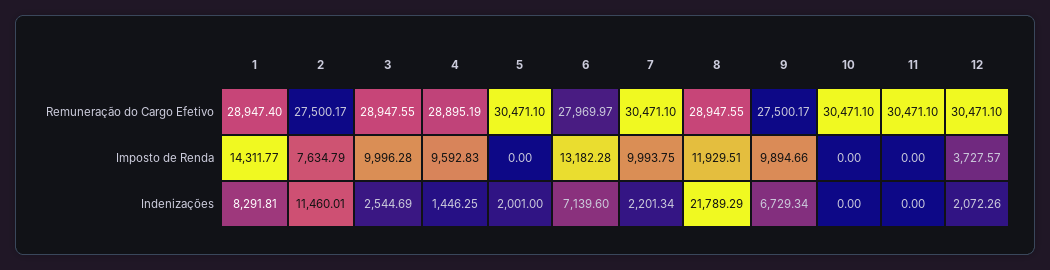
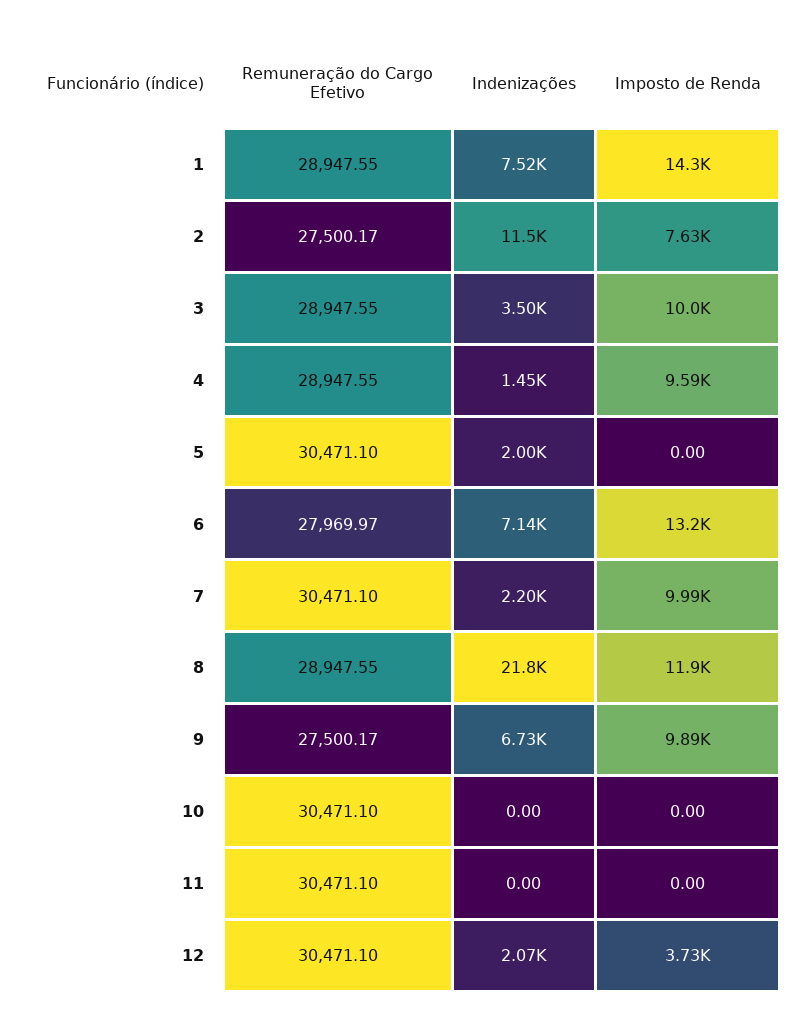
1, Remuneração do Cargo Efetivo: 28947.4 -> 28947.55
4, Remuneração do Cargo Efetivo: 28895.19 -> 28947.55
1, Indenizações: 8291.81 -> 7520
3, Indenizações: 2544.69 -> 3500

